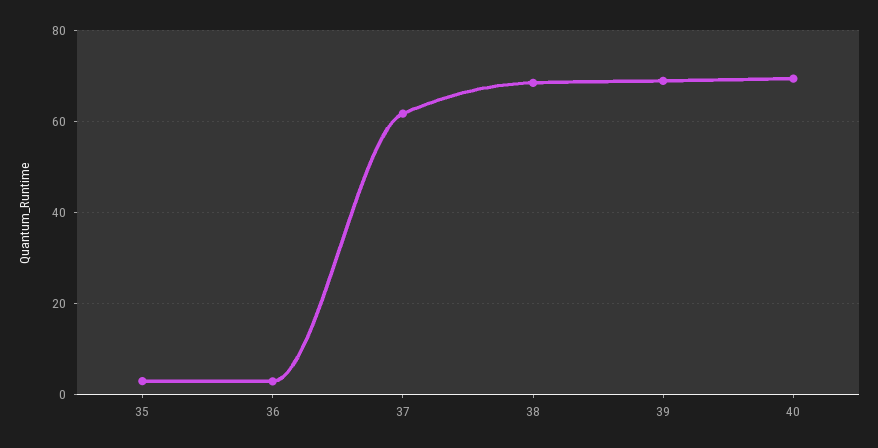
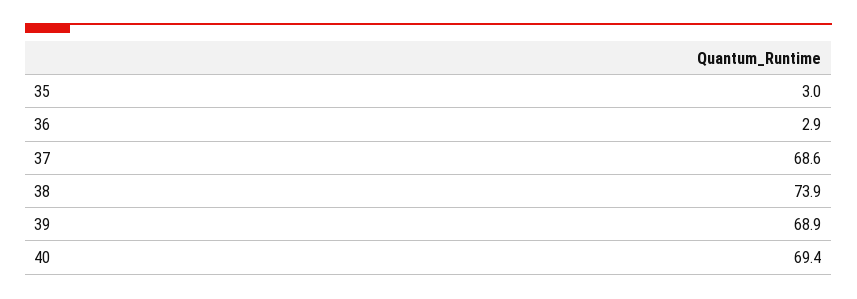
37: 62 -> 68.6
38: 68 -> 73.9

